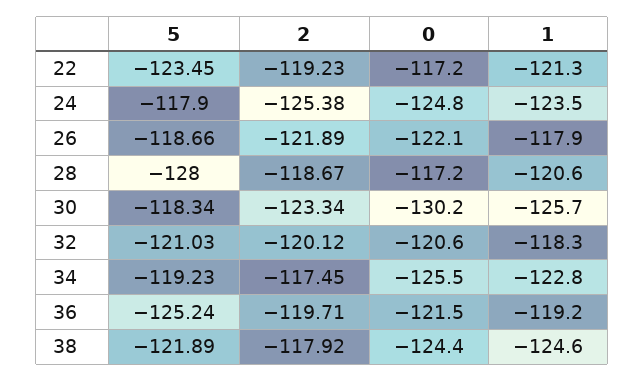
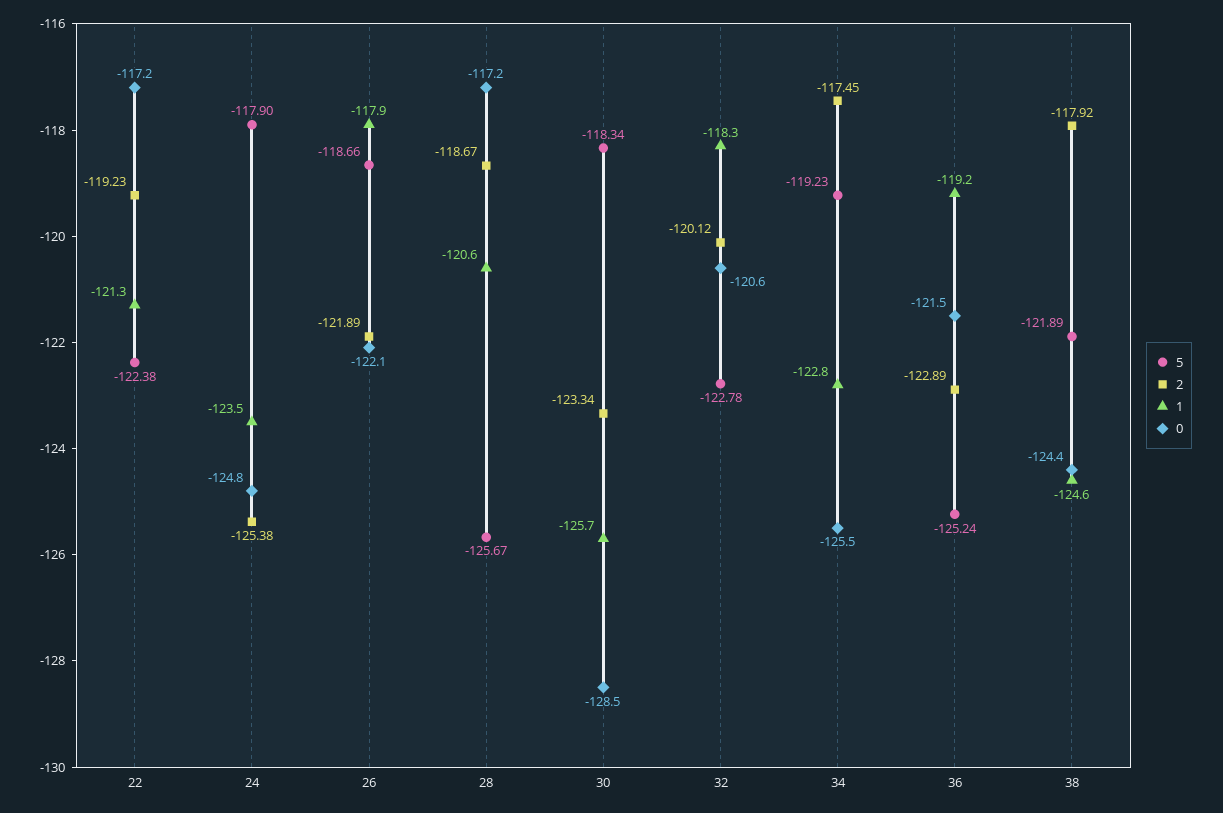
5, 22: -123.45 -> -122.38
5, 28: -128 -> -125.67
0, 30: -130.2 -> -128.5
5, 32: -121.03 -> -122.78
2, 36: -119.71 -> -122.89

